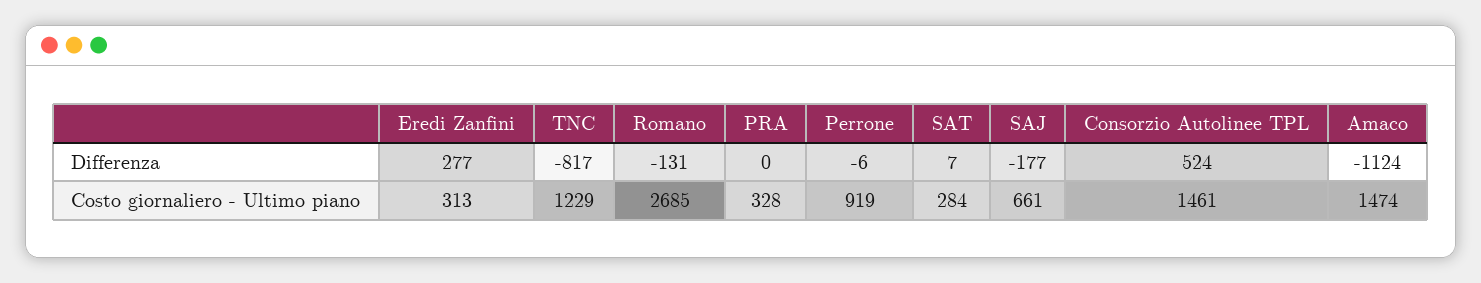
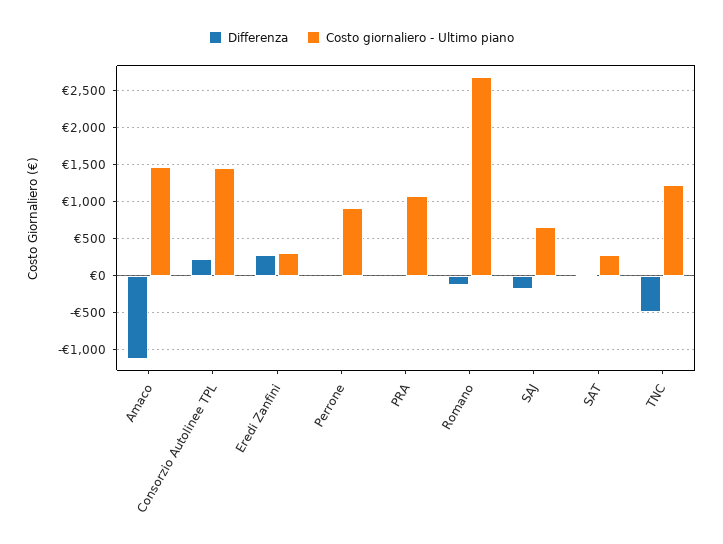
Differenza, TNC: -817 -> -500
Differenza, Consorzio Autolinee TPL: 524 -> 200
Costo giornaliero - Ultimo piano, PRA: 328 -> 1100

